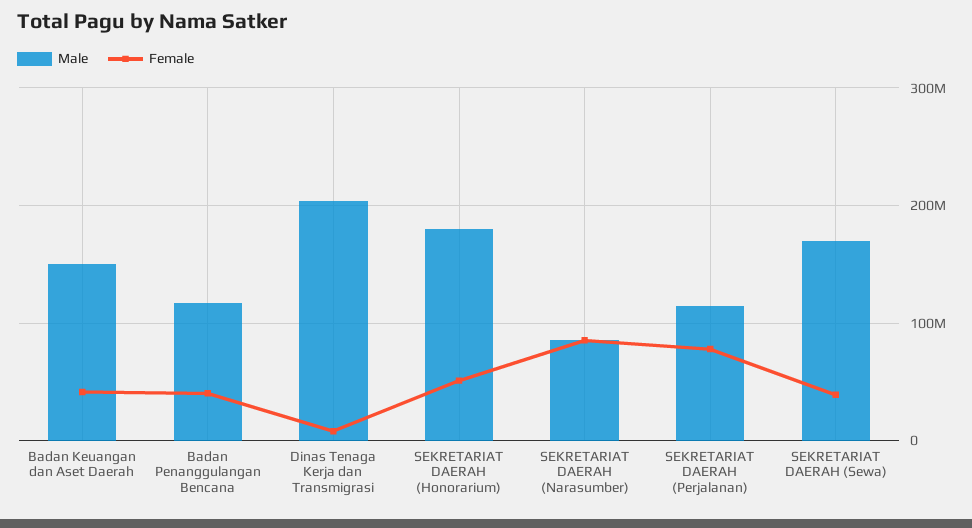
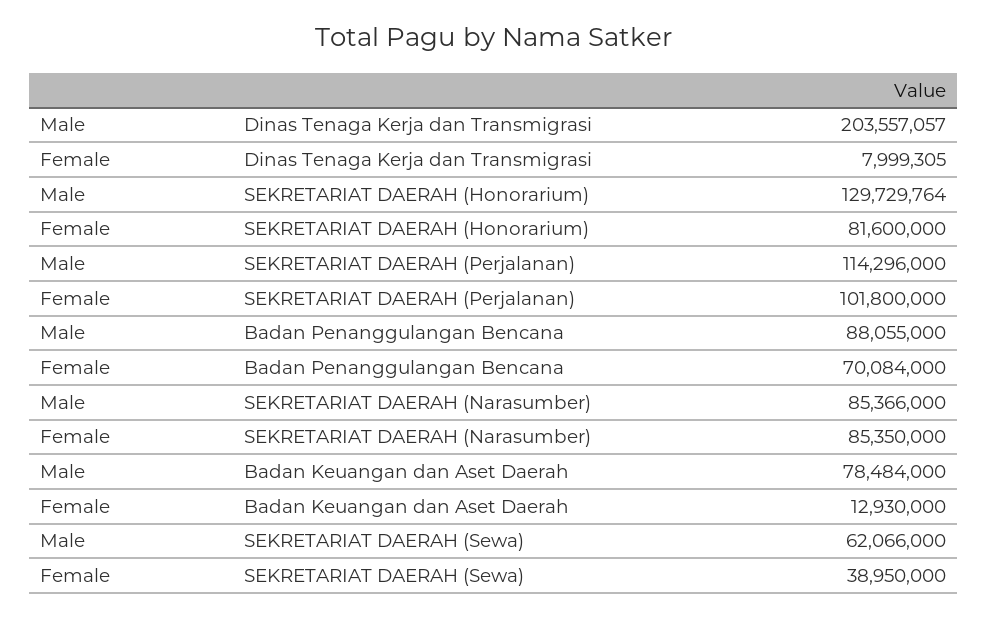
Male, Badan Keuangan dan Aset Daerah: 150000000 -> 78484000
Female, Badan Keuangan dan Aset Daerah: 40000000 -> 12930000
Male, Badan Penanggulangan Bencana: 120000000 -> 88055000
Female, Badan Penanggulangan Bencana: 40000000 -> 70084000
Male, SEKRETARIAT DAERAH (Honorarium): 180000000 -> 129729764
Female, SEKRETARIAT DAERAH (Honorarium): 50000000 -> 81600000
Female, SEKRETARIAT DAERAH (Perjalanan): 80000000 -> 101800000
Male, SEKRETARIAT DAERAH (Sewa): 170000000 -> 62066000

